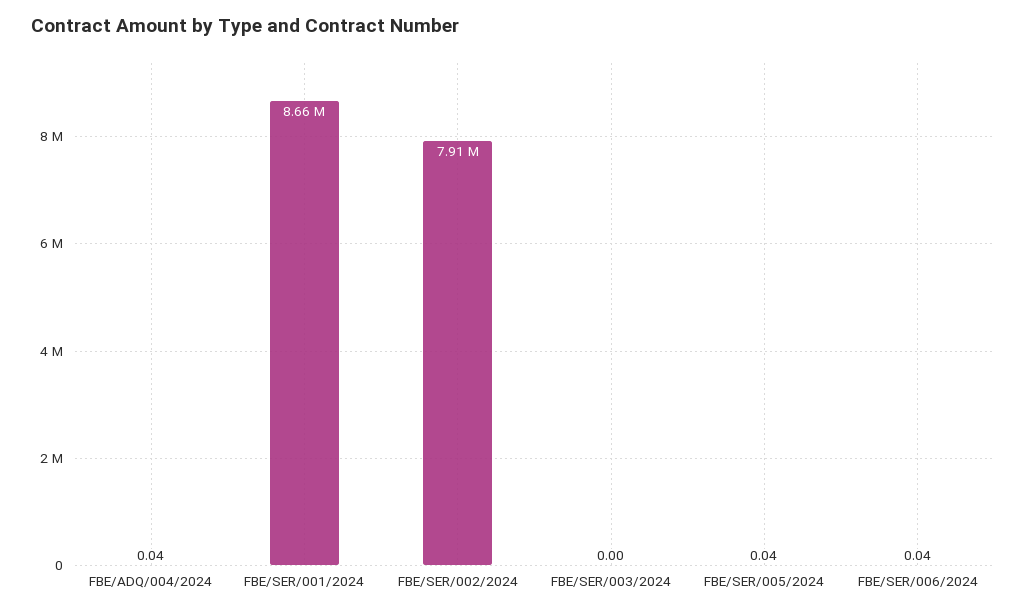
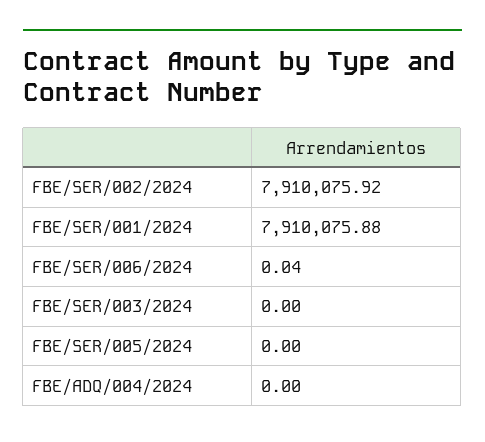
FBE/ADQ/004/2024: 0.04 -> 0
FBE/SER/001/2024: 8660000 -> 7910075.88
FBE/SER/005/2024: 0.04 -> 0

